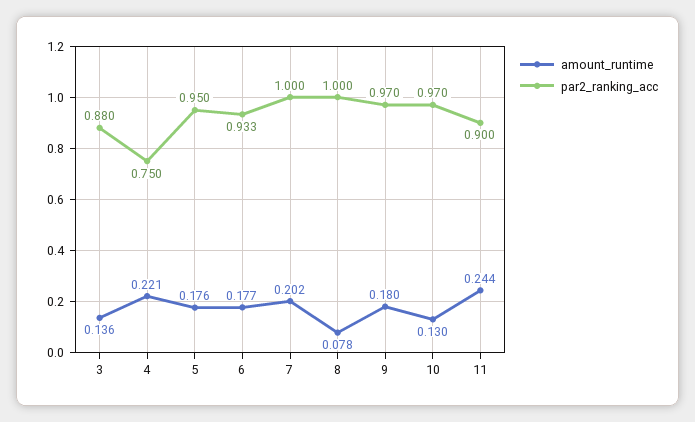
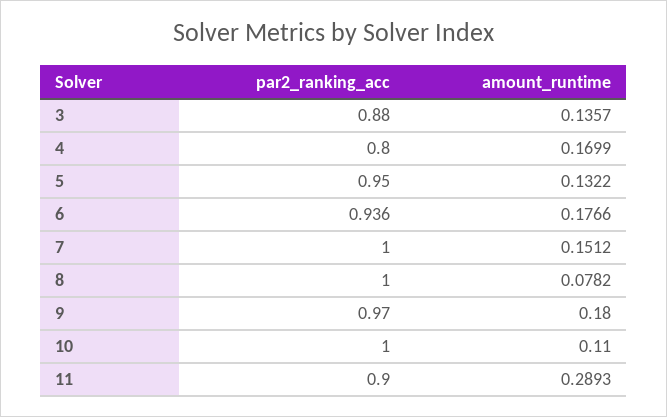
amount_runtime, 4: 0.221 -> 0.1699
par2_ranking_acc, 4: 0.75 -> 0.8
amount_runtime, 5: 0.176 -> 0.1322
par2_ranking_acc, 6: 0.933 -> 0.936
amount_runtime, 7: 0.202 -> 0.1512
amount_runtime, 10: 0.13 -> 0.11
par2_ranking_acc, 10: 0.97 -> 1
amount_runtime, 11: 0.244 -> 0.2893

